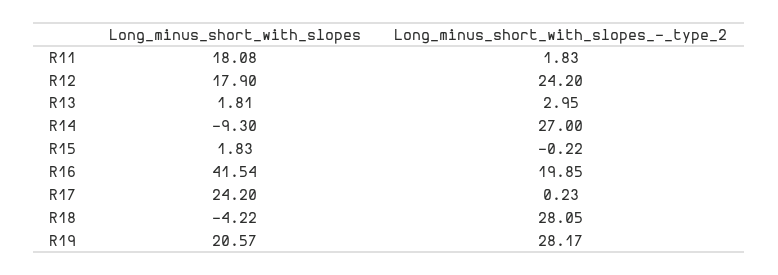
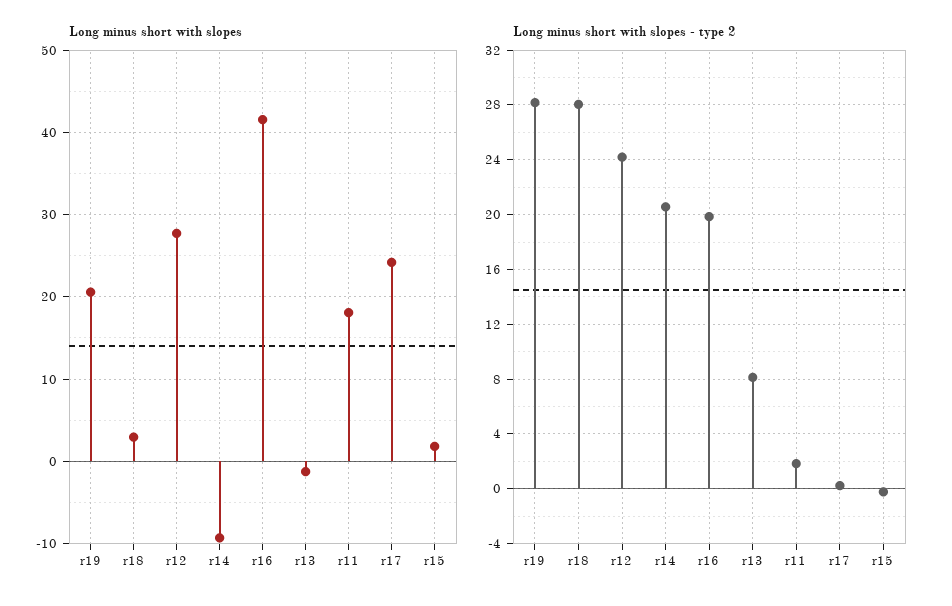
Long_minus_short_with_slopes, R12: 17.9 -> 28
Long_minus_short_with_slopes, R13: 1.81 -> -1
Long_minus_short_with_slopes_-_type_2, R13: 2.95 -> 8
Long_minus_short_with_slopes_-_type_2, R14: 27 -> 20.5
Long_minus_short_with_slopes, R18: -4.22 -> 3

